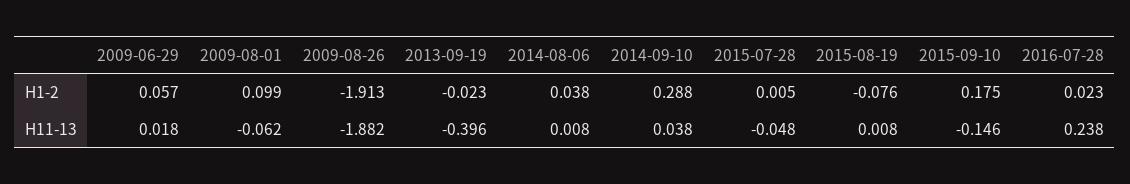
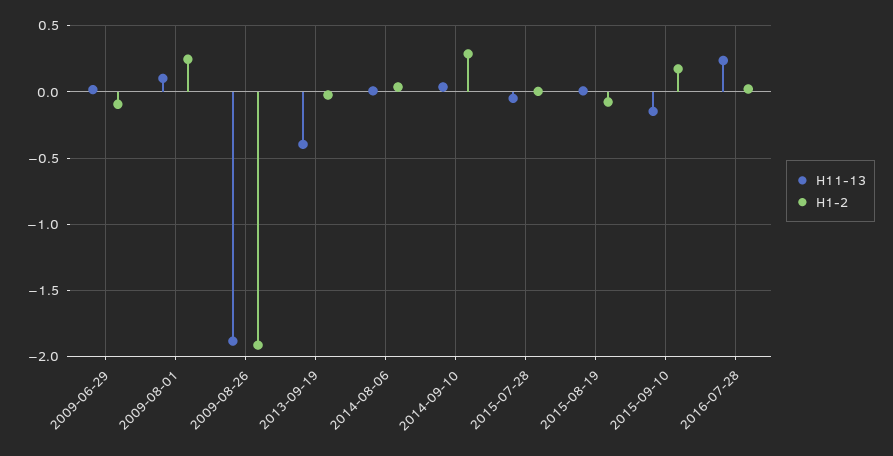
H1-2, 2009-06-29: 0.057 -> -0.1
H1-2, 2009-08-01: 0.099 -> 0.25
H11-13, 2009-08-01: -0.062 -> 0.1

